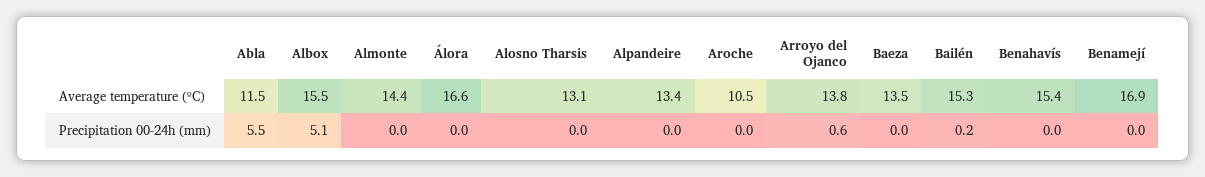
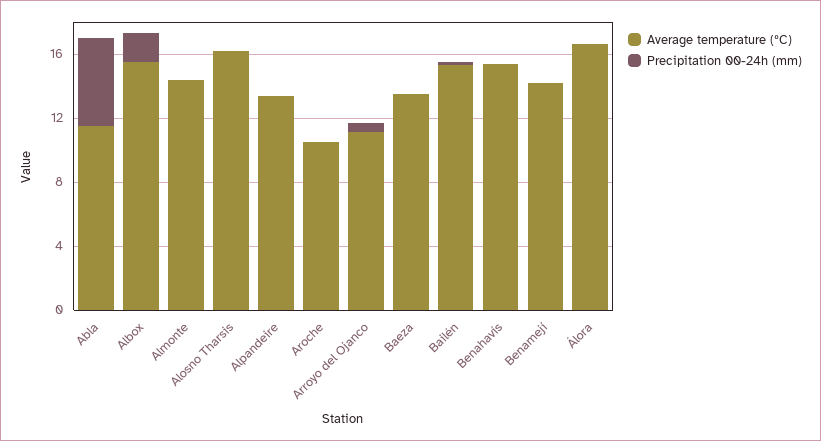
Average temperature (ºC), Alosno Tharsis: 13.1 -> 16
Average temperature (ºC), Arroyo del Ojanco: 13.8 -> 11
Average temperature (ºC), Benamejí: 16.9 -> 14
Precipitation 00-24h (mm), Albox: 5.1 -> 2

